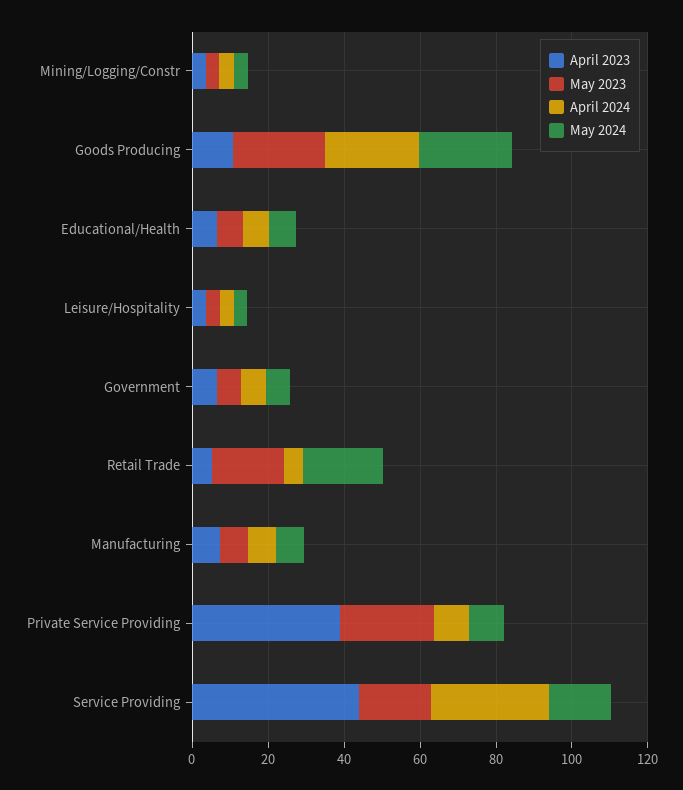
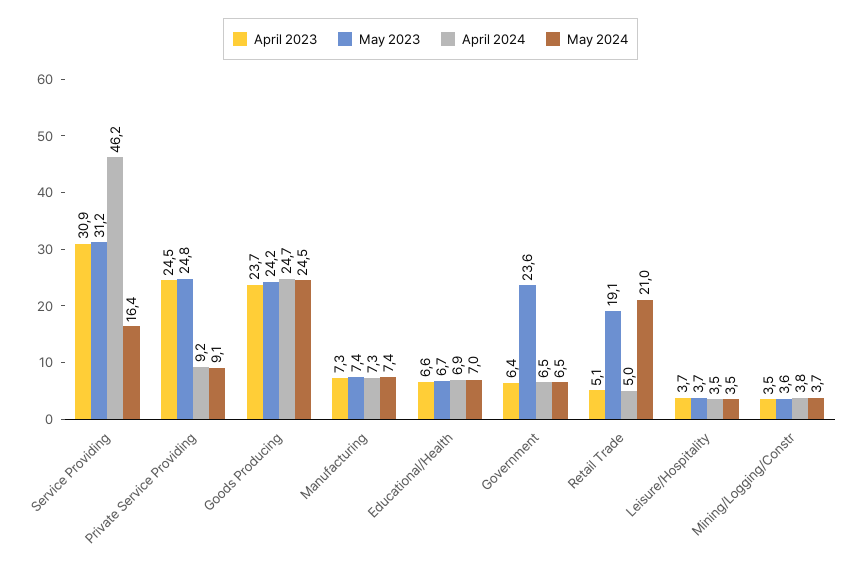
April 2023, Goods Producing: 10 -> 23.7
May 2023, Government: 5 -> 23.6
April 2023, Private Service Providing: 40 -> 24.5
April 2023, Service Providing: 45 -> 30.9
May 2023, Service Providing: 20 -> 31.2
April 2024, Service Providing: 30 -> 46.2

